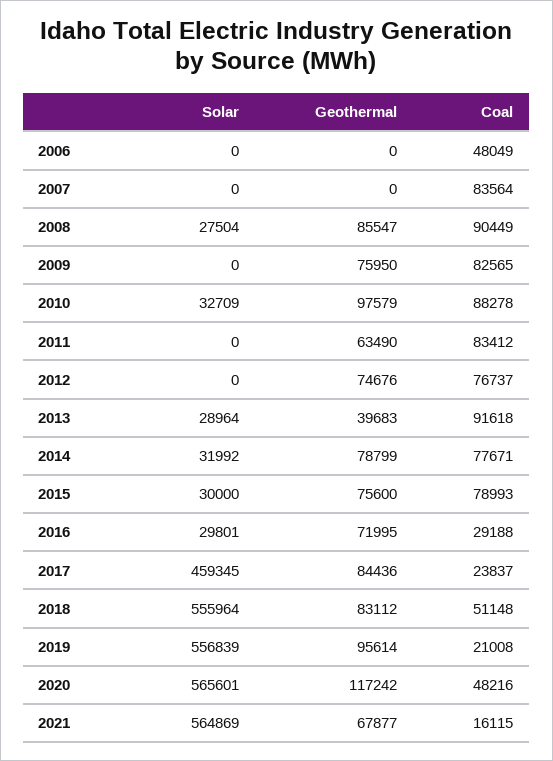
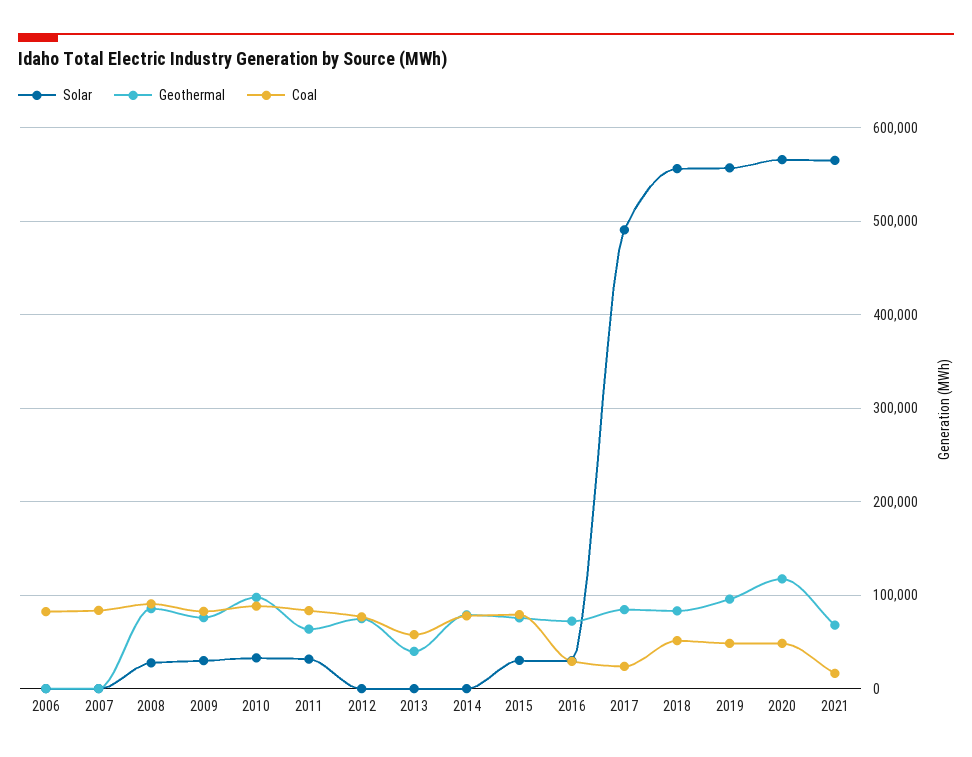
Coal, 2006: 48049 -> 80000
Solar, 2009: 0 -> 30000
Solar, 2011: 0 -> 30000
Solar, 2013: 28964 -> 0
Coal, 2013: 91618 -> 60000
Solar, 2014: 31992 -> 0
Solar, 2017: 459345 -> 490000
Coal, 2019: 21008 -> 50000

